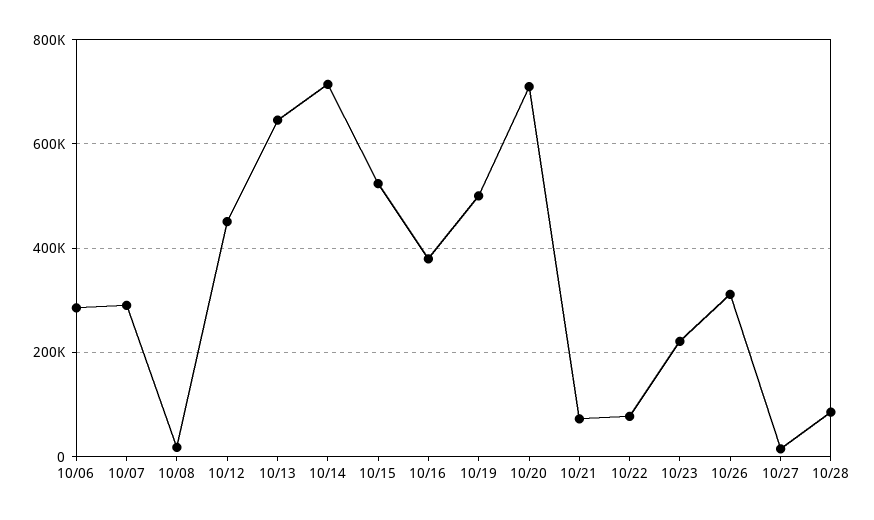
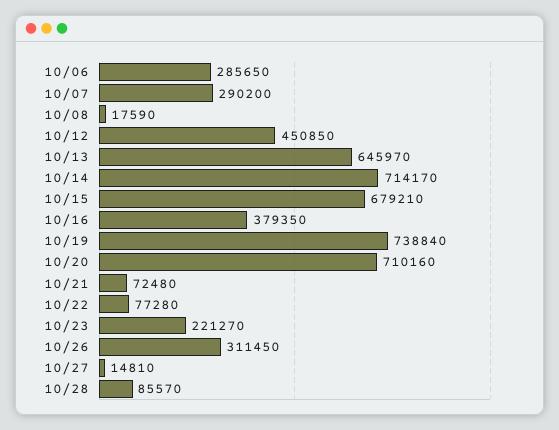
10/15: 520000 -> 679210
10/19: 500000 -> 738840

